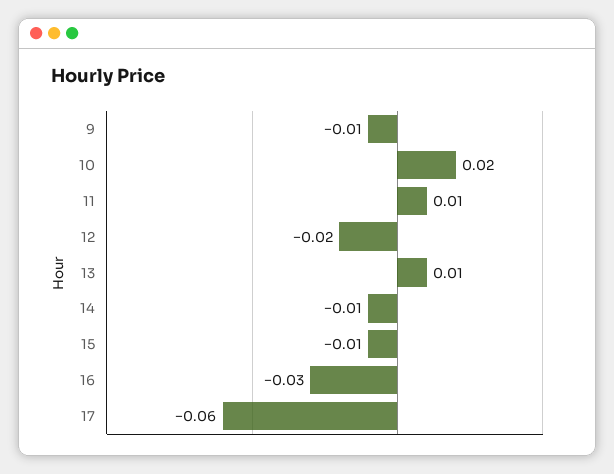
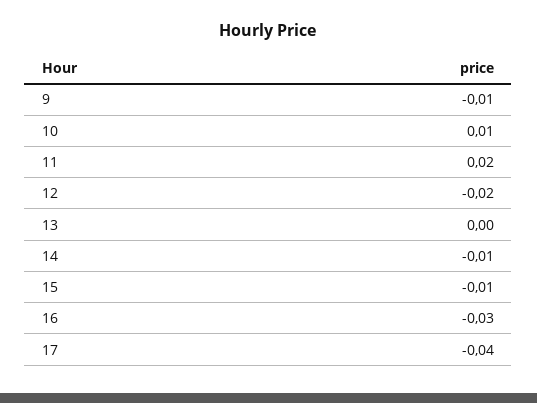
10: 0.02 -> 0.01
11: 0.01 -> 0.02
13: 0.01 -> 0
17: -0.06 -> -0.04

